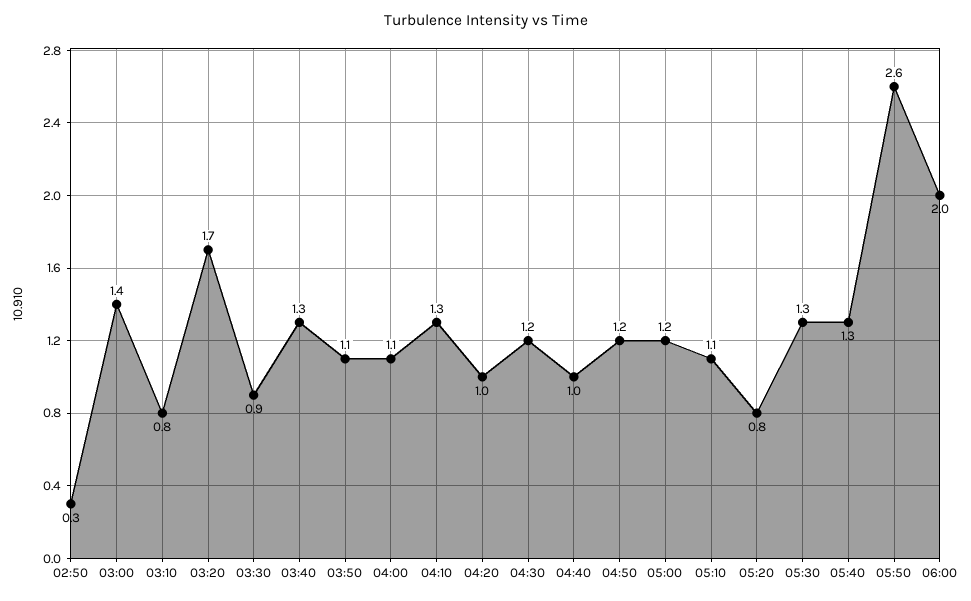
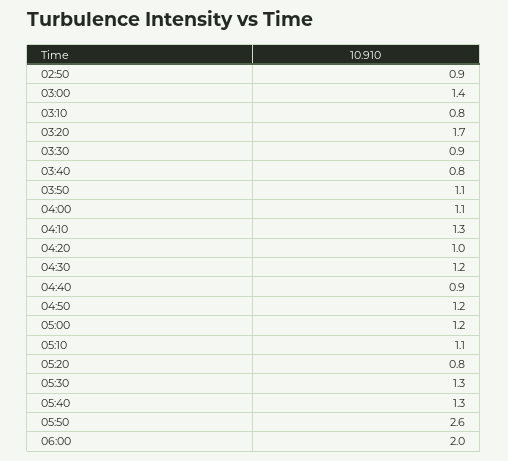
02:50: 0.3 -> 0.9
03:40: 1.3 -> 0.8
04:40: 1 -> 0.9

